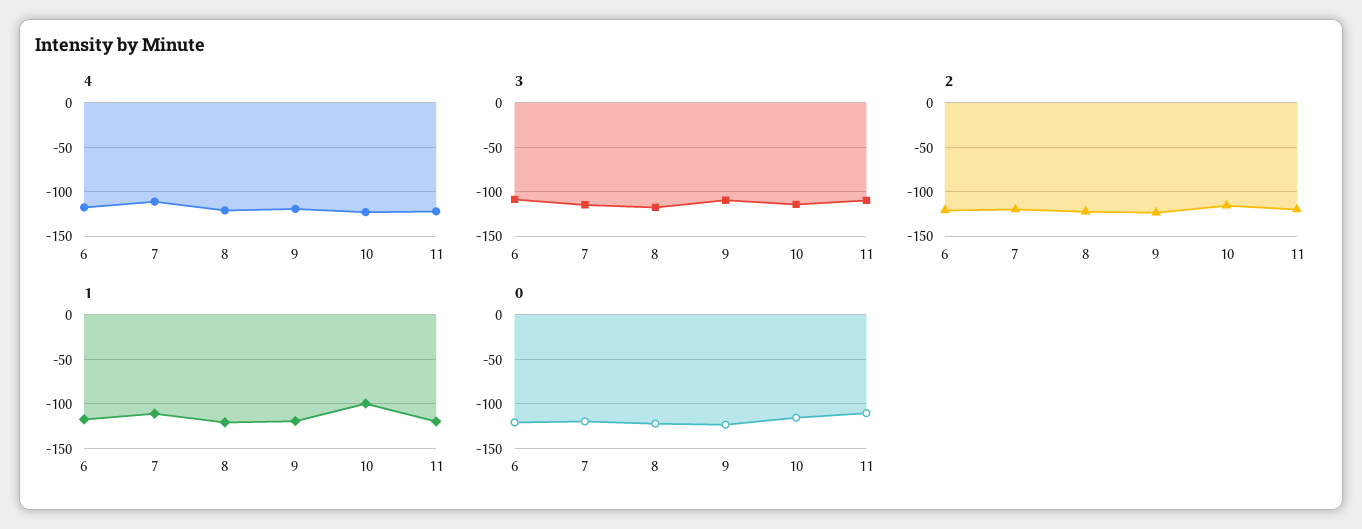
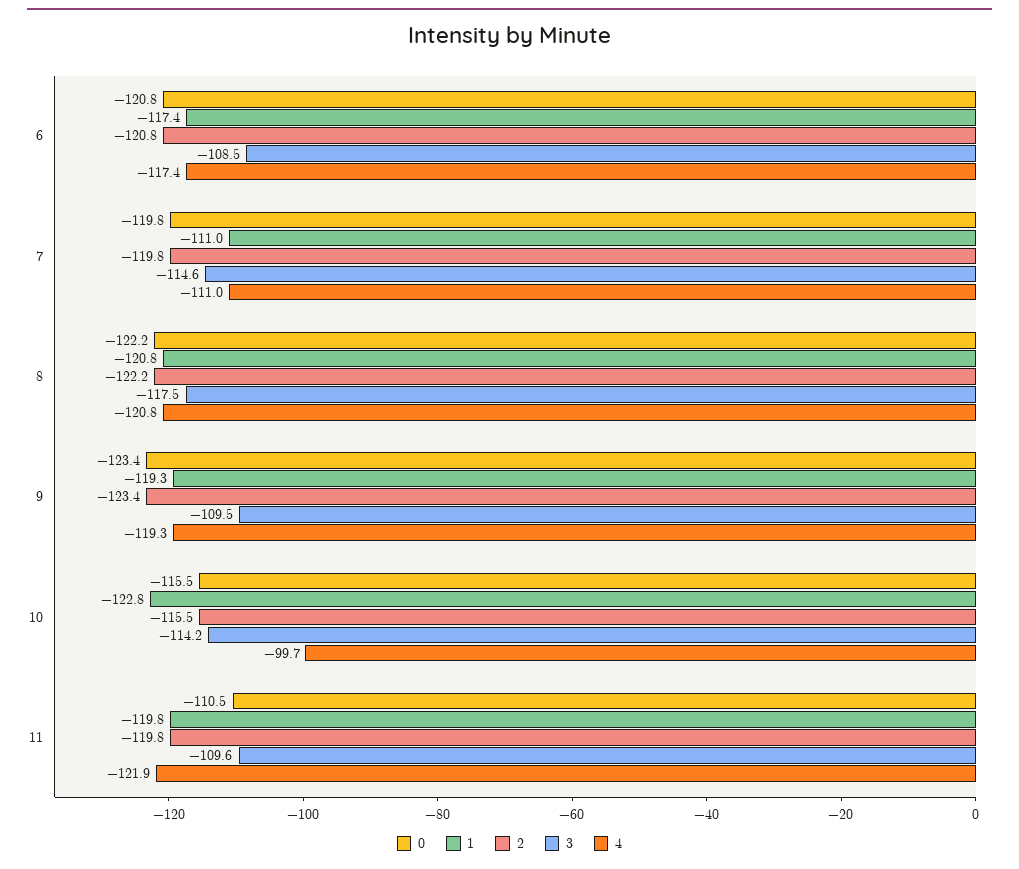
4, 10: -120 -> -99.7
1, 10: -100 -> -122.8

